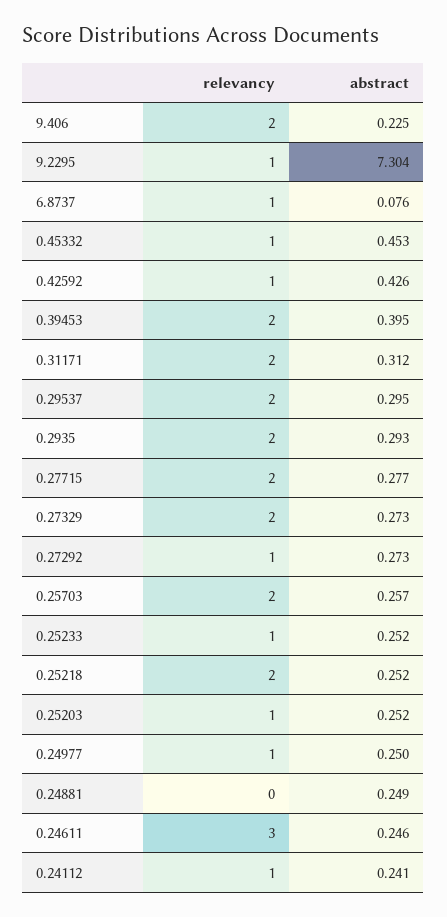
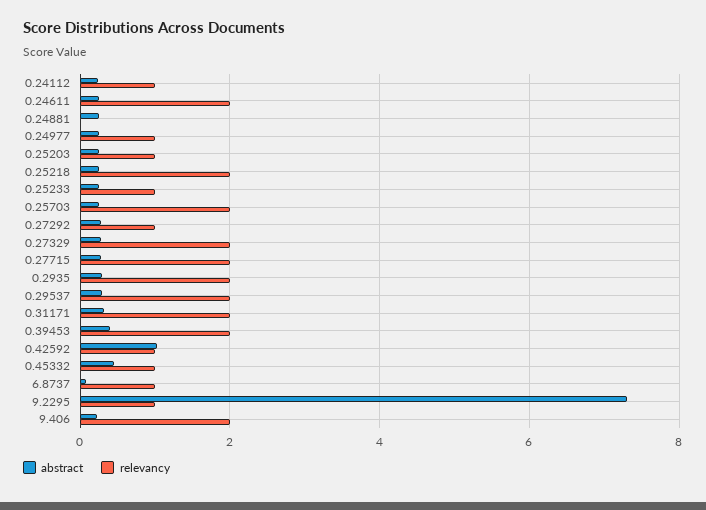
abstract, 0.42592: 0.426 -> 1
relevancy, 0.24611: 3 -> 2

